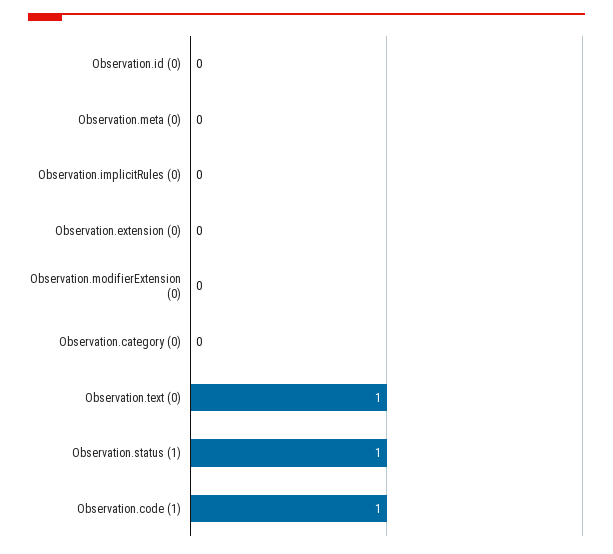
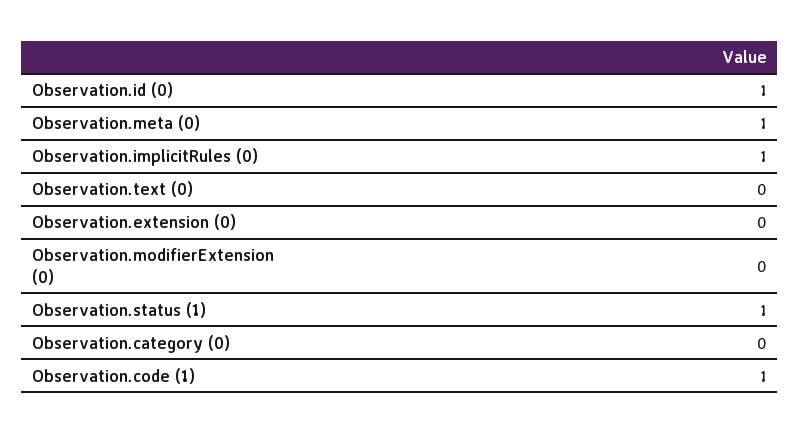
Observation.id (0): 0 -> 1
Observation.meta (0): 0 -> 1
Observation.implicitRules (0): 0 -> 1
Observation.text (0): 1 -> 0

